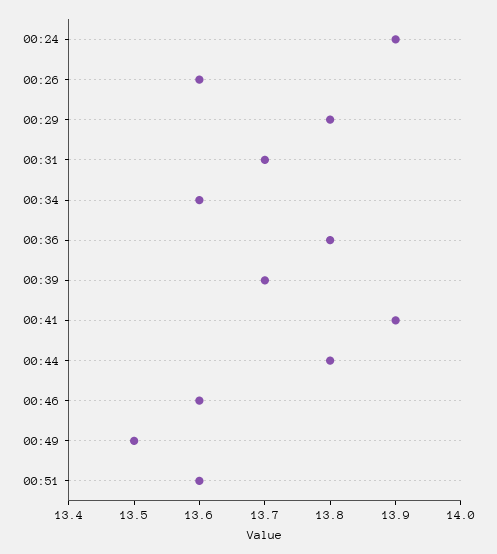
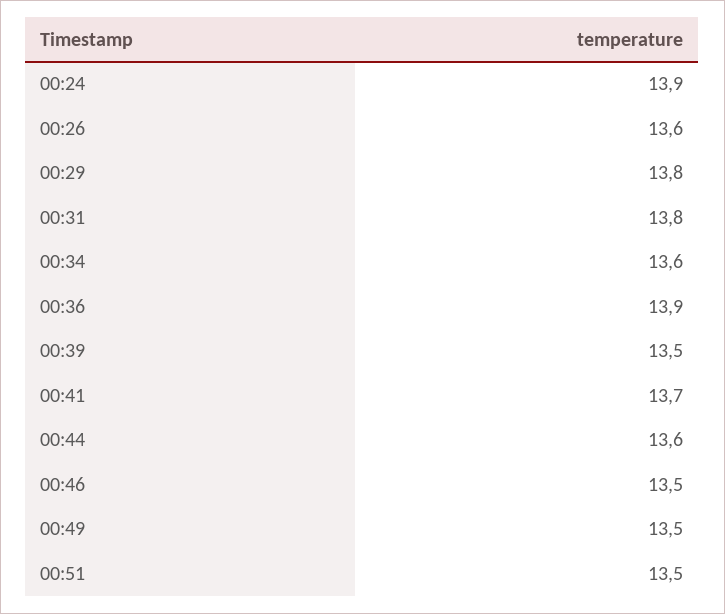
00:31: 13.7 -> 13.8
00:36: 13.8 -> 13.9
00:39: 13.7 -> 13.5
00:41: 13.9 -> 13.7
00:44: 13.8 -> 13.6
00:46: 13.6 -> 13.5
00:51: 13.6 -> 13.5

